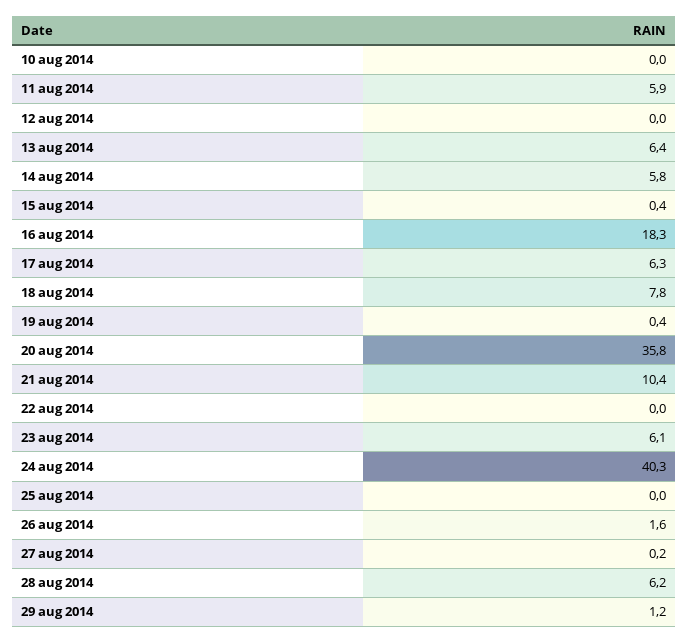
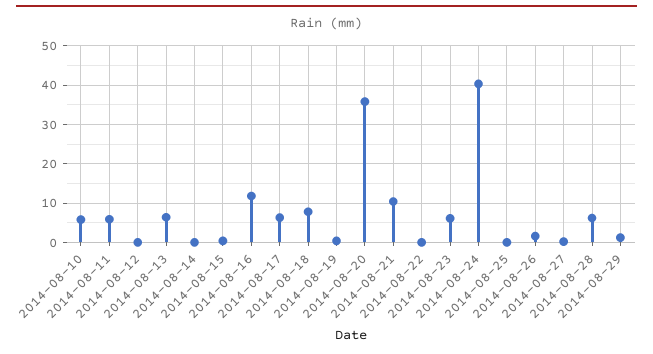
10 aug 2014: 0 -> 6
14 aug 2014: 5.8 -> 0
16 aug 2014: 18.3 -> 12

